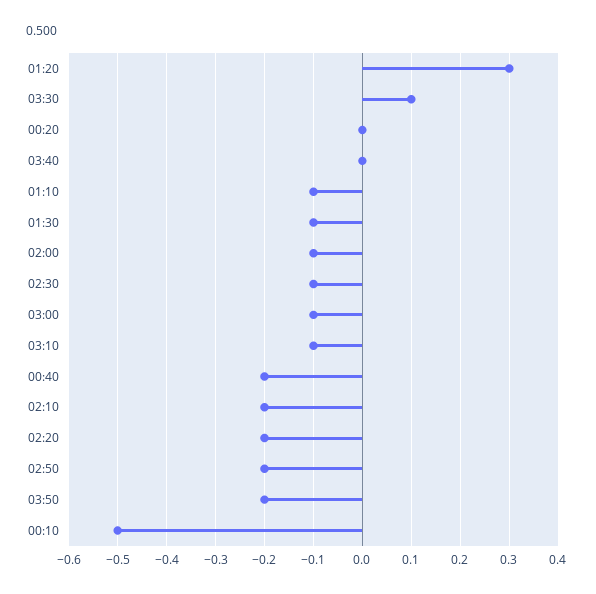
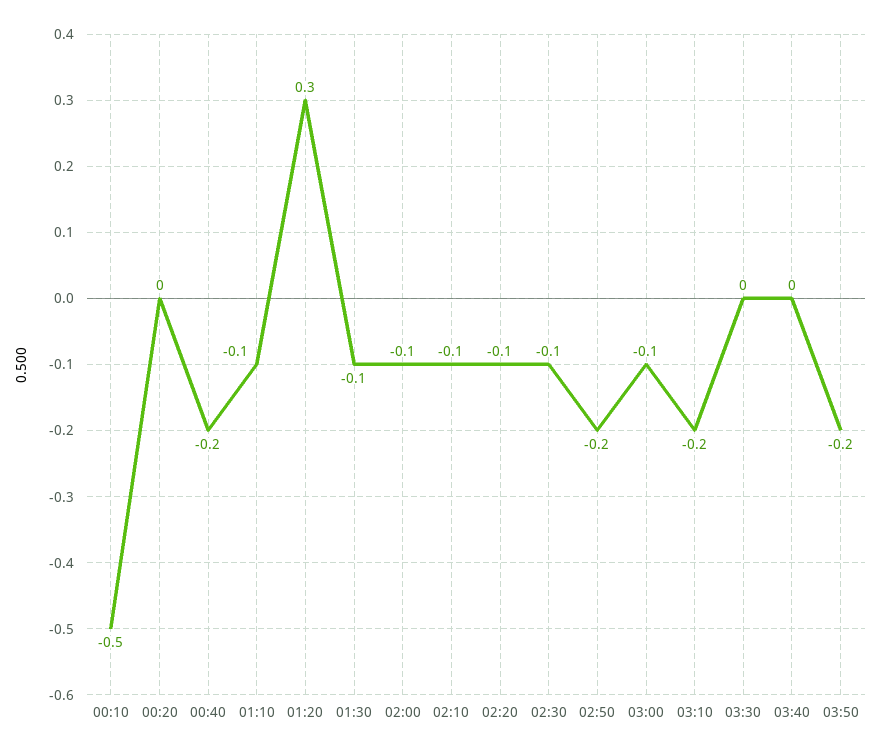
03:30: 0.1 -> 0
03:10: -0.1 -> -0.2
02:10: -0.2 -> -0.1
02:20: -0.2 -> -0.1

